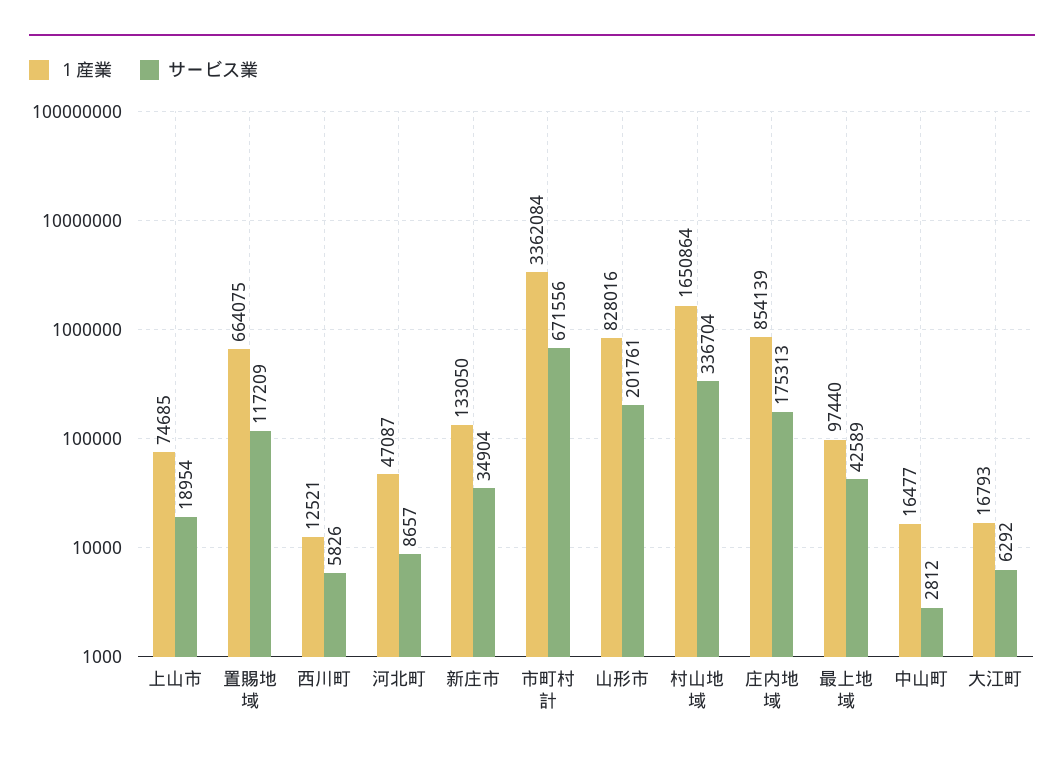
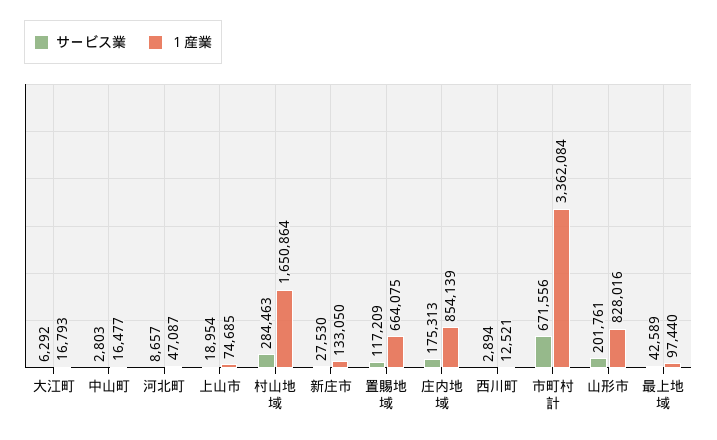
サービス業, 西川町: 5826 -> 2894
サービス業, 新庄市: 34904 -> 27530
サービス業, 村山地域: 336704 -> 284463
サービス業, 中山町: 2812 -> 2803

